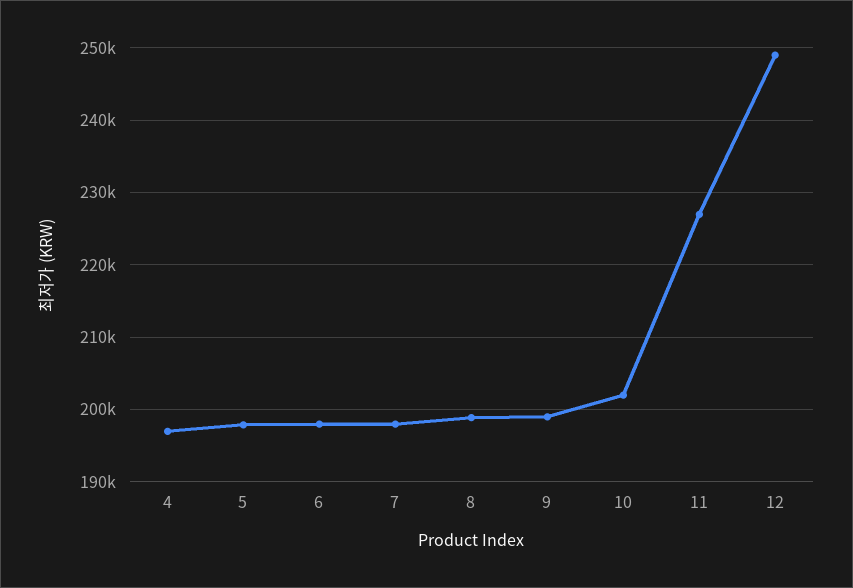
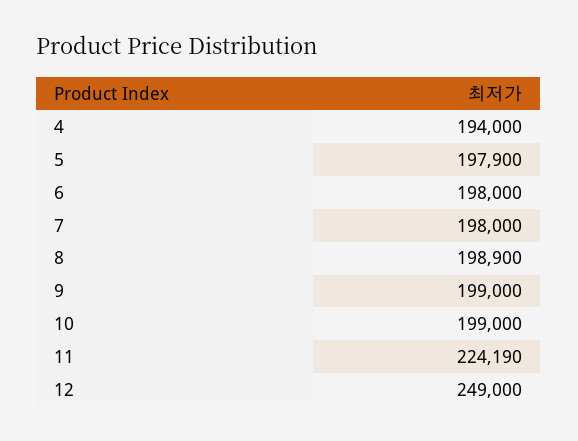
4: 197000 -> 194000
10: 202000 -> 199000
11: 227000 -> 224190

